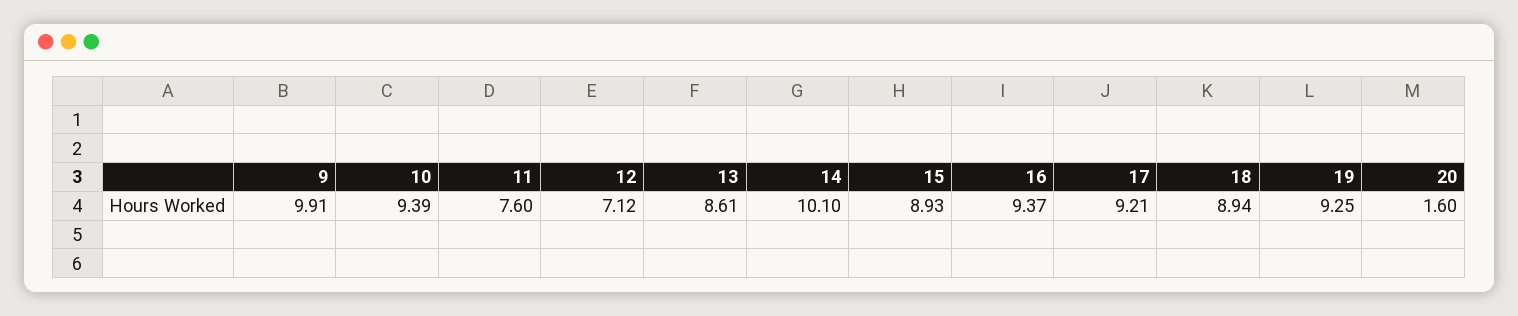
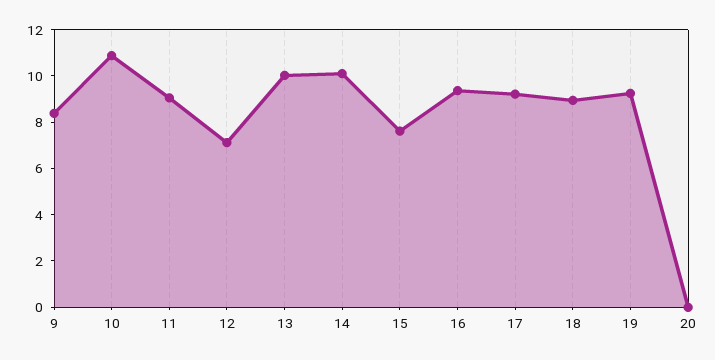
9: 9.91 -> 8.5
10: 9.39 -> 11
11: 7.6 -> 9
13: 8.61 -> 10
15: 8.93 -> 7.5
20: 1.6 -> 0

